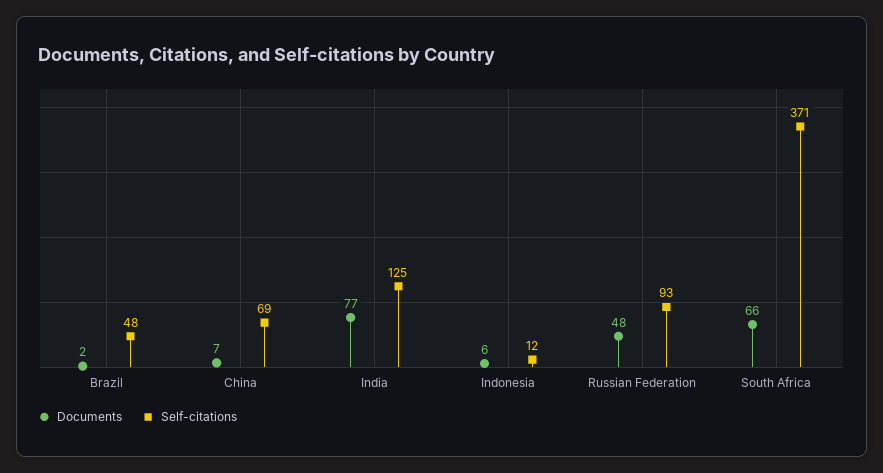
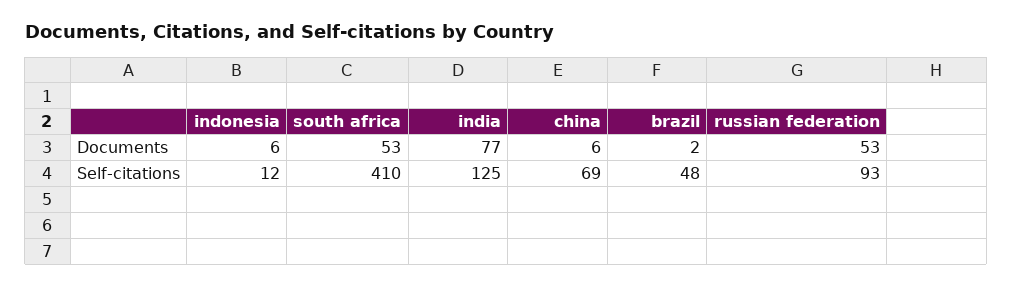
Documents, China: 7 -> 6
Documents, Russian Federation: 48 -> 53
Documents, South Africa: 66 -> 53
Self-citations, South Africa: 371 -> 410

